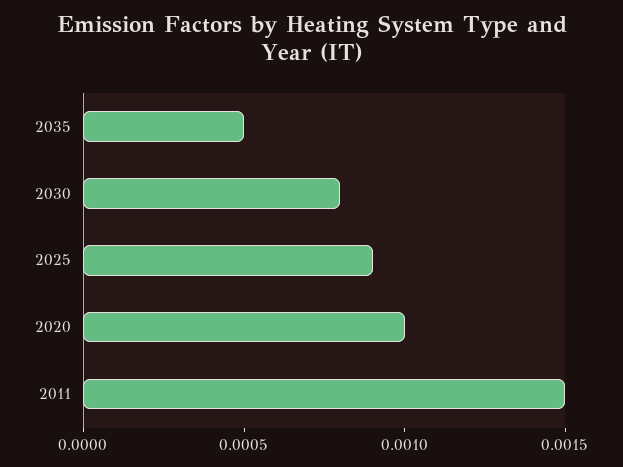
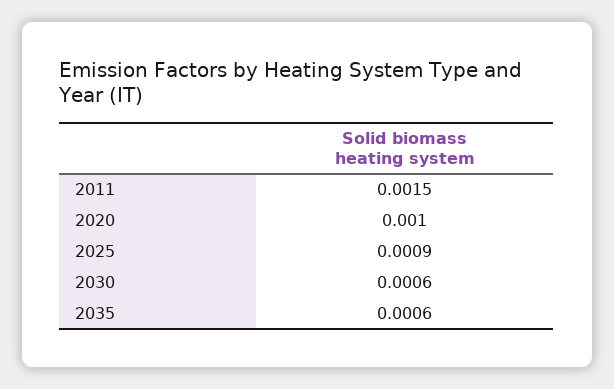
2035: 0.0005 -> 0.0006
2030: 0.0008 -> 0.0006

